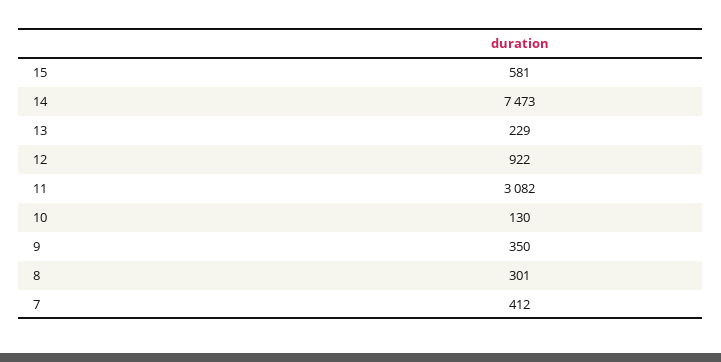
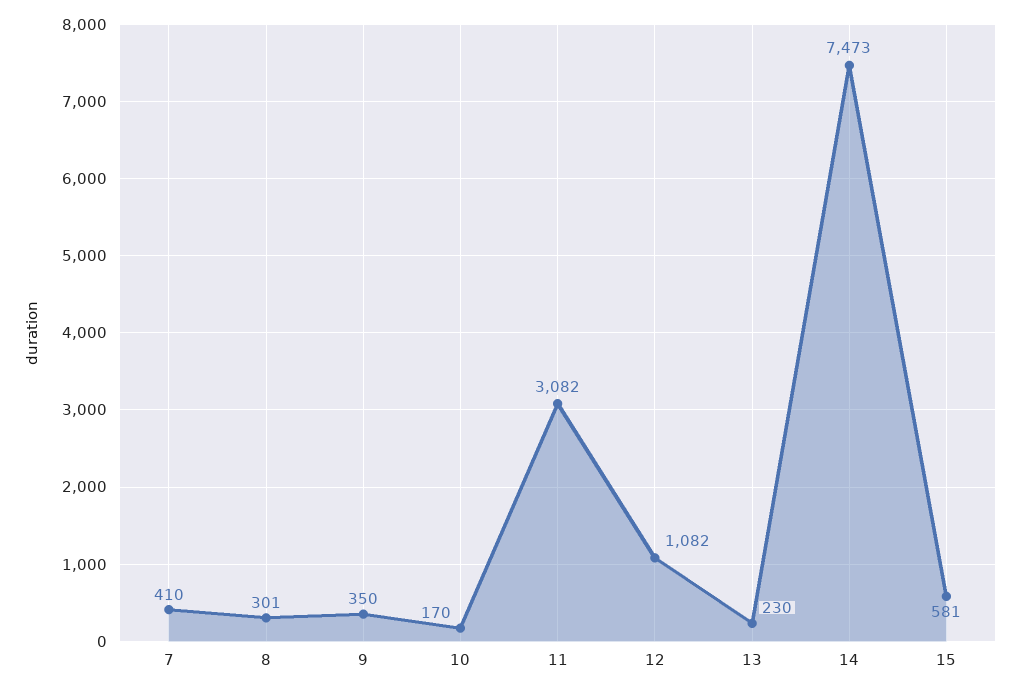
13: 229 -> 230
12: 922 -> 1082
10: 130 -> 170
7: 412 -> 410

